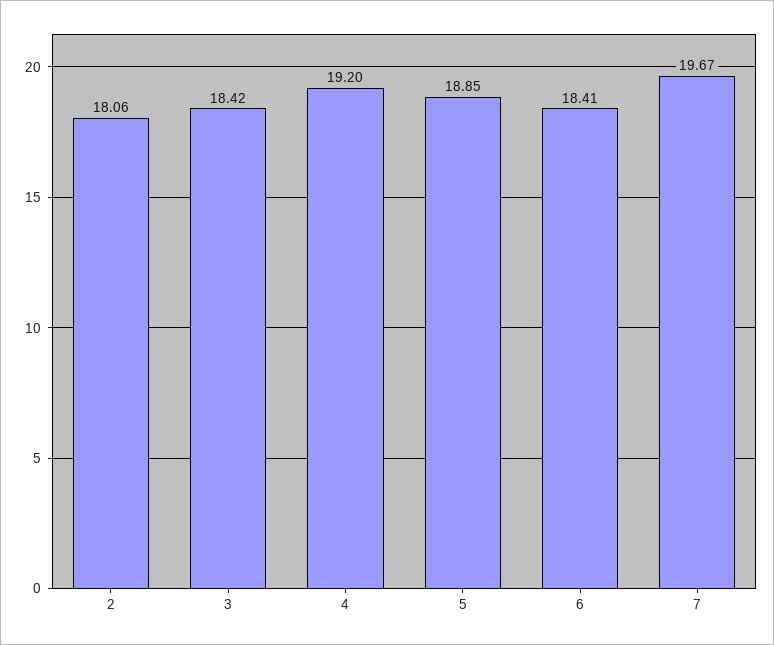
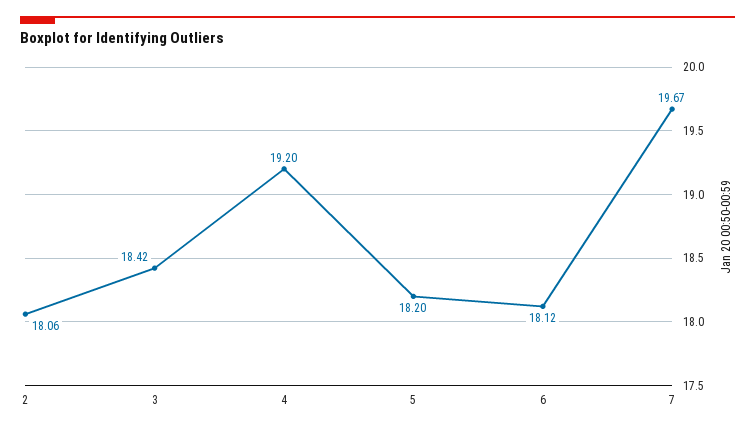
5: 18.85 -> 18.2
6: 18.41 -> 18.12

